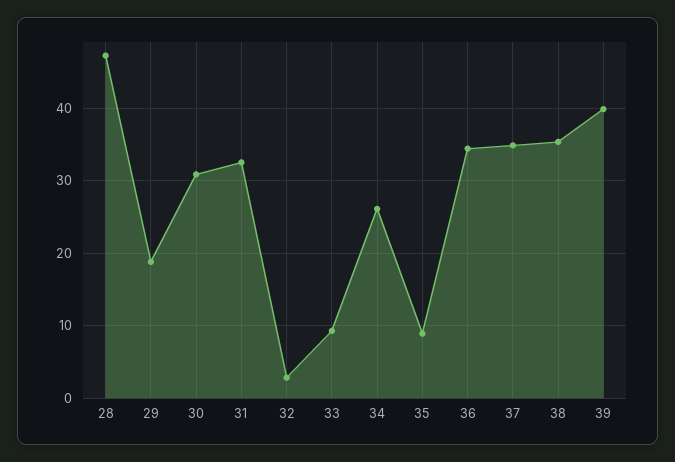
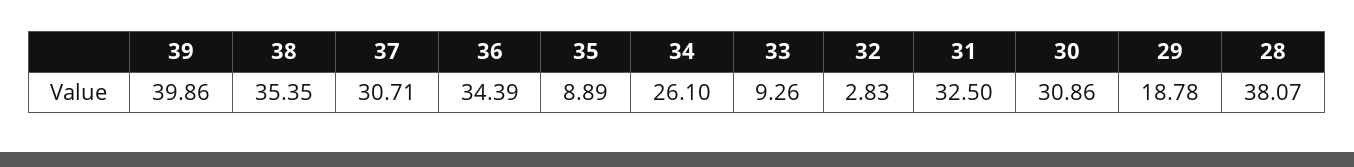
28: 47 -> 38.07
37: 35 -> 30.71

